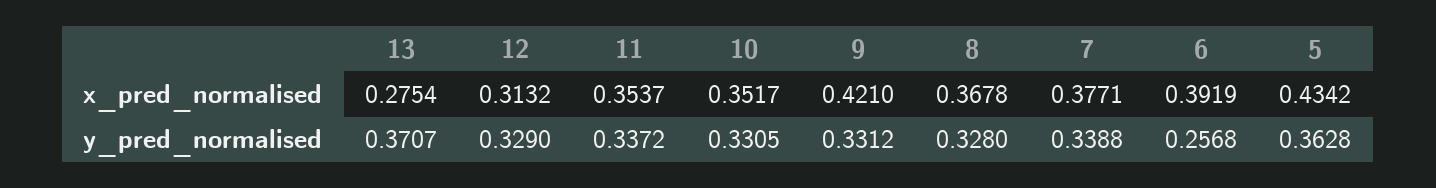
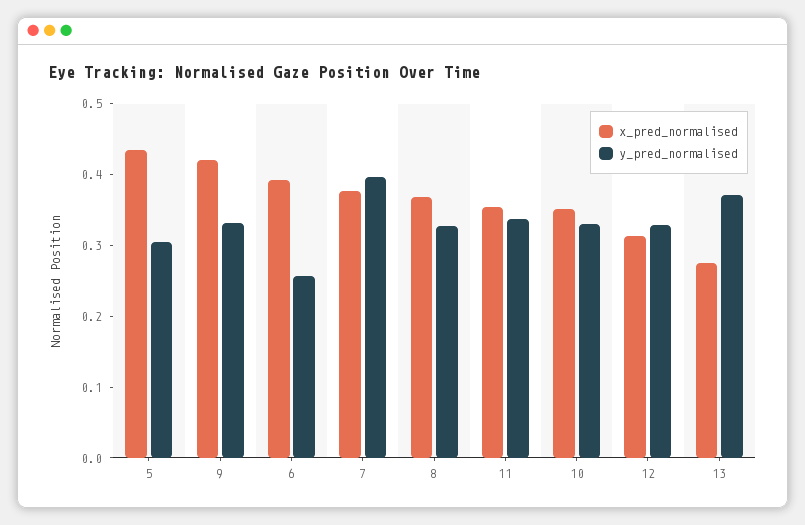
y_pred_normalised, 7: 0.3388 -> 0.4
y_pred_normalised, 5: 0.3628 -> 0.3

